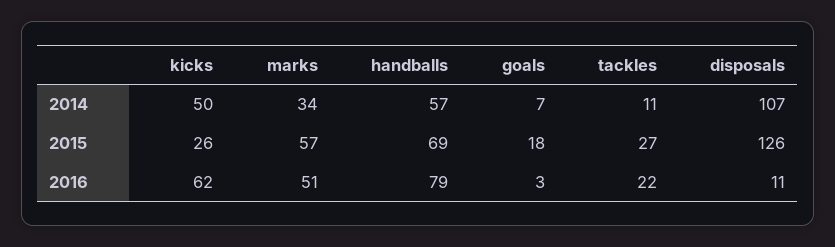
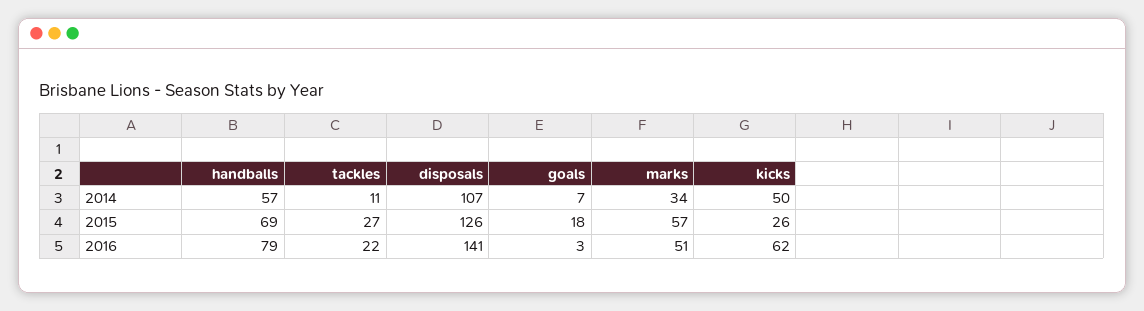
disposals, 2016: 11 -> 141

